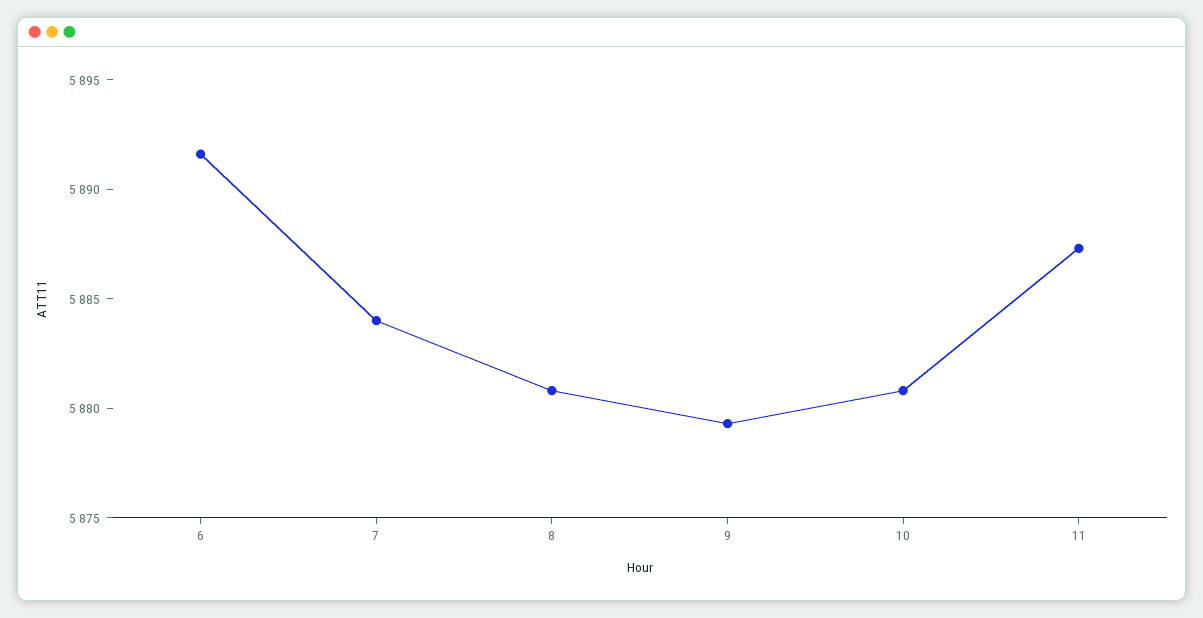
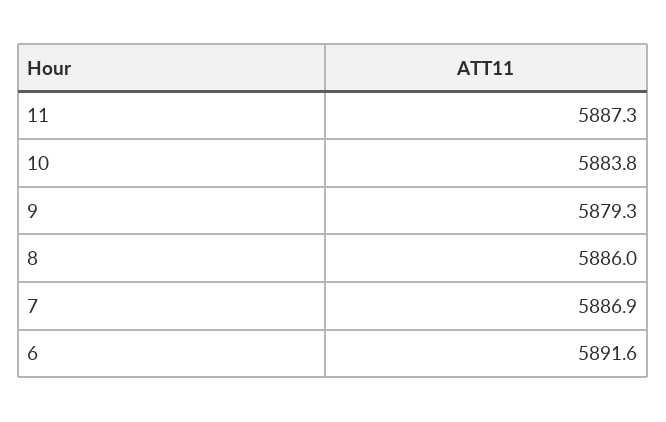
7: 5884 -> 5886.9
8: 5881 -> 5886
10: 5881 -> 5883.8

